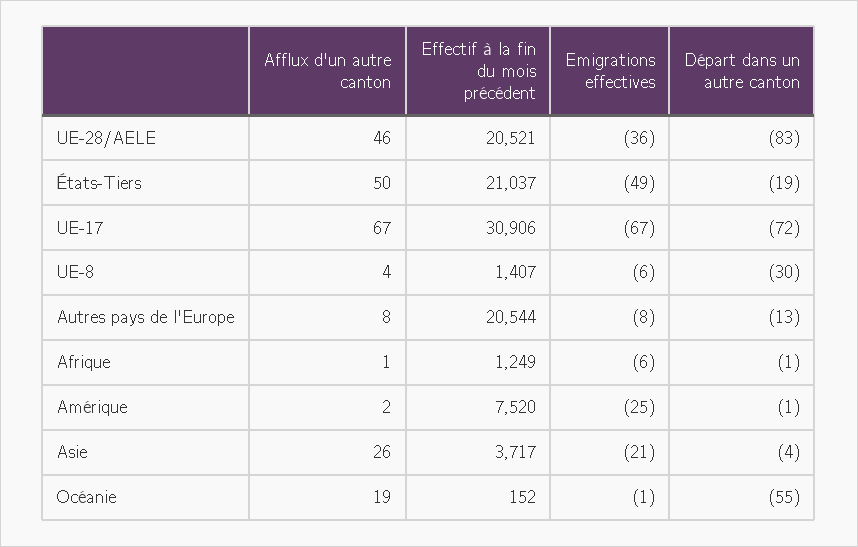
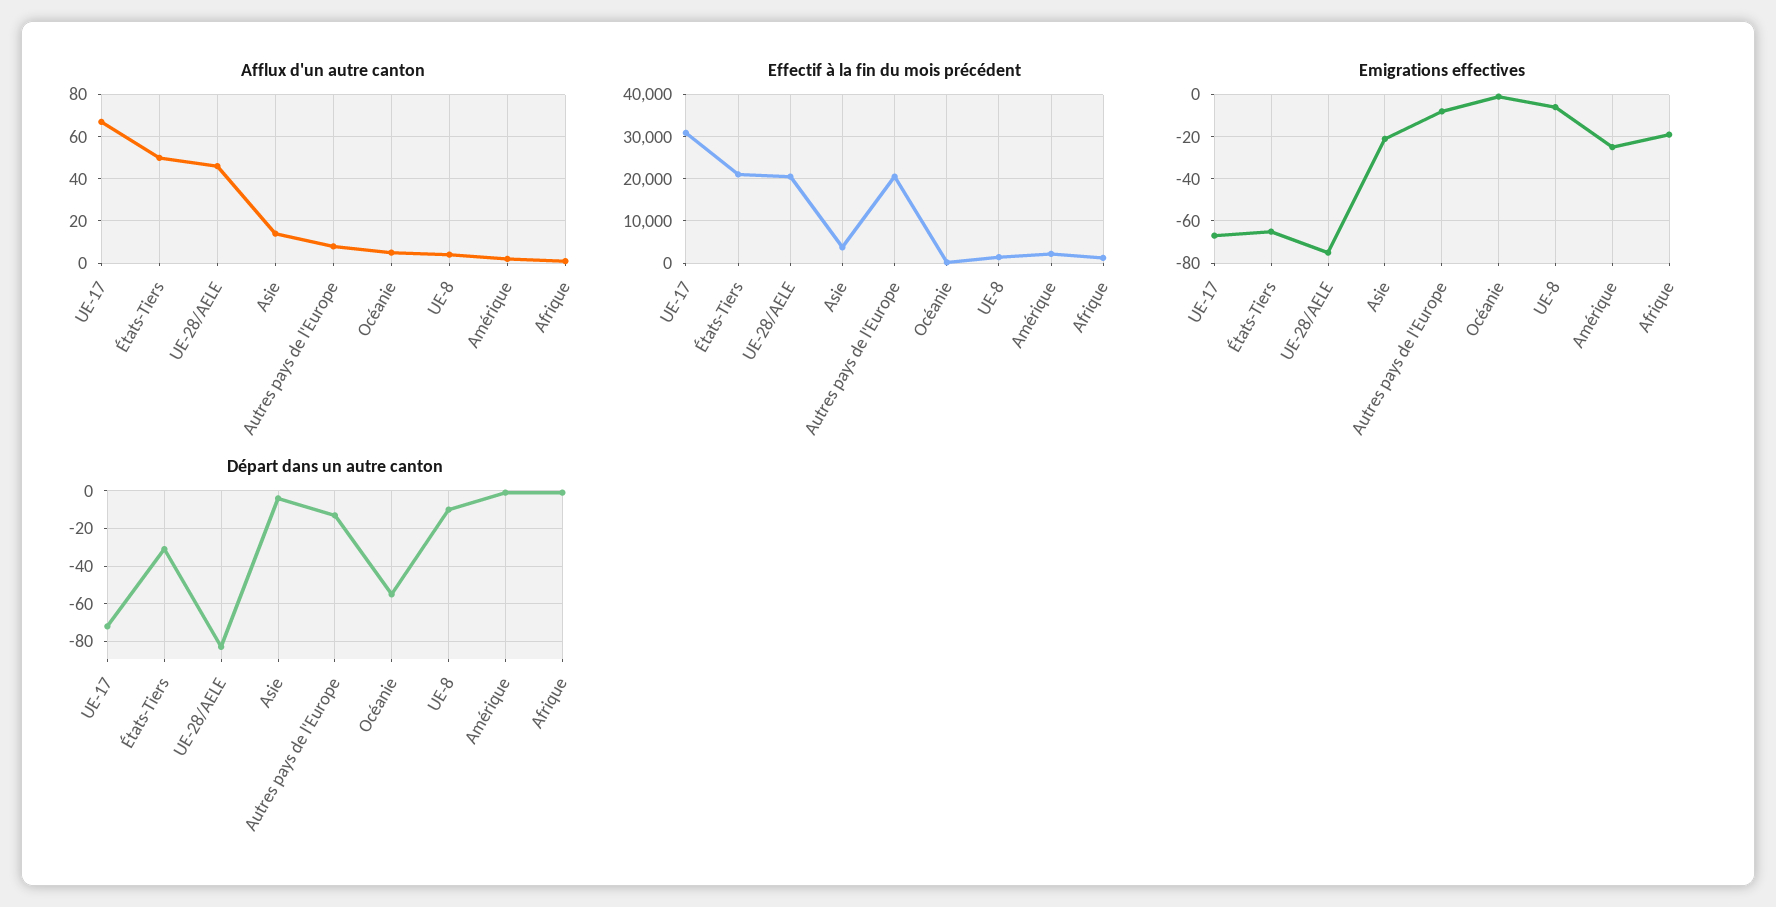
Emigrations effectives, UE-28/AELE: -36 -> -75
Emigrations effectives, États-Tiers: -49 -> -65
Départ dans un autre canton, États-Tiers: -19 -> -30
Départ dans un autre canton, UE-8: -30 -> -10
Emigrations effectives, Afrique: -6 -> -20
Effectif à la fin du mois précédent, Amérique: 7520 -> 2000
Afflux d'un autre canton, Asie: 26 -> 15
Afflux d'un autre canton, Océanie: 19 -> 5

